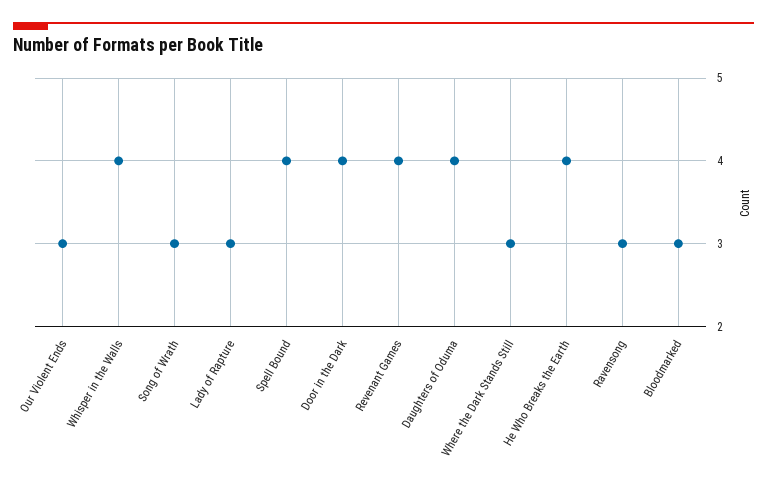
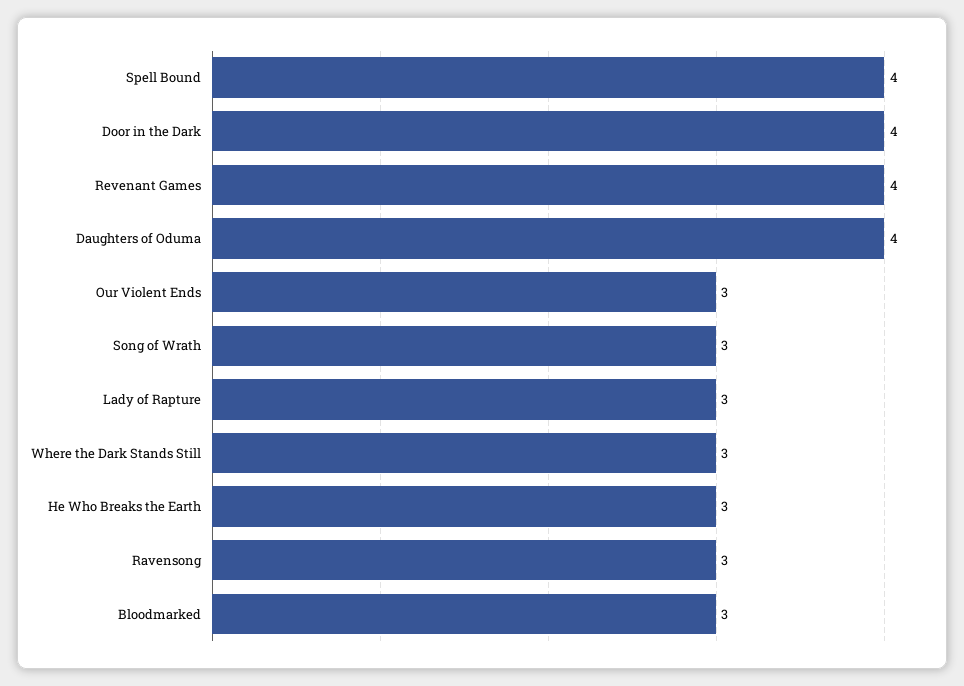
Whisper in the Walls: 4 -> none
He Who Breaks the Earth: 4 -> 3

